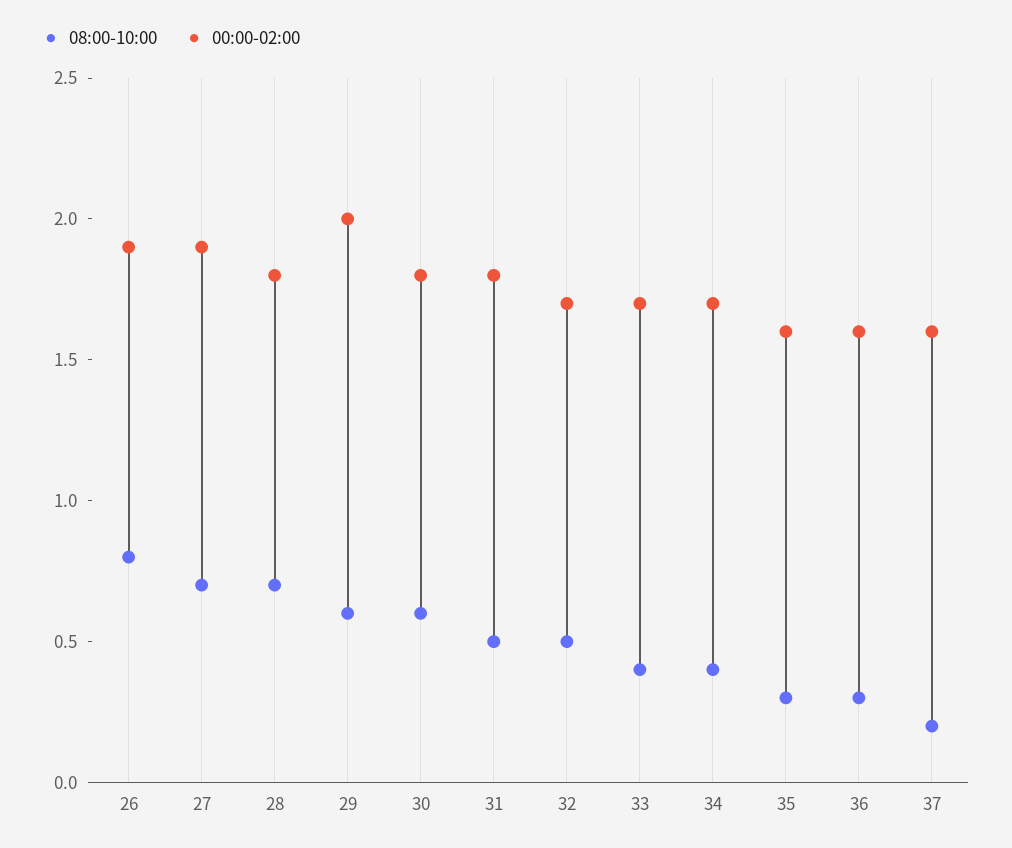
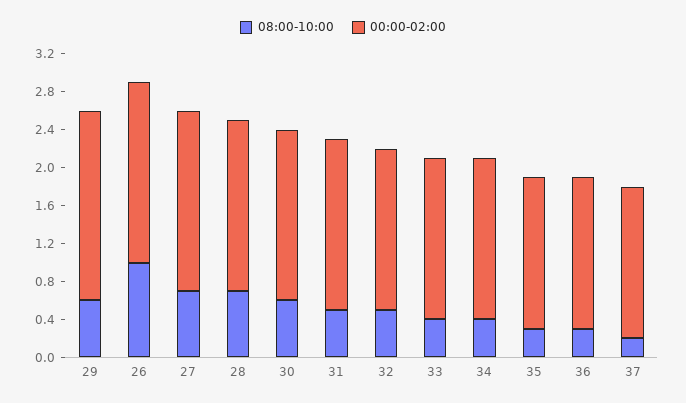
08:00-10:00, 26: 0.8 -> 1

